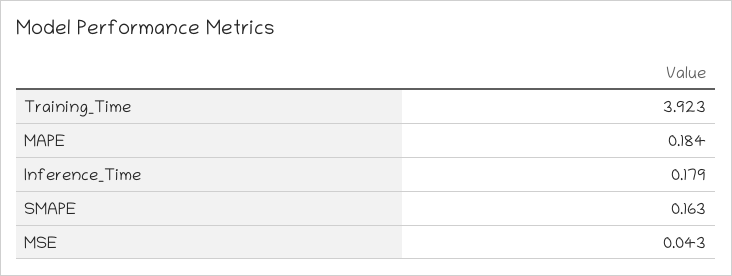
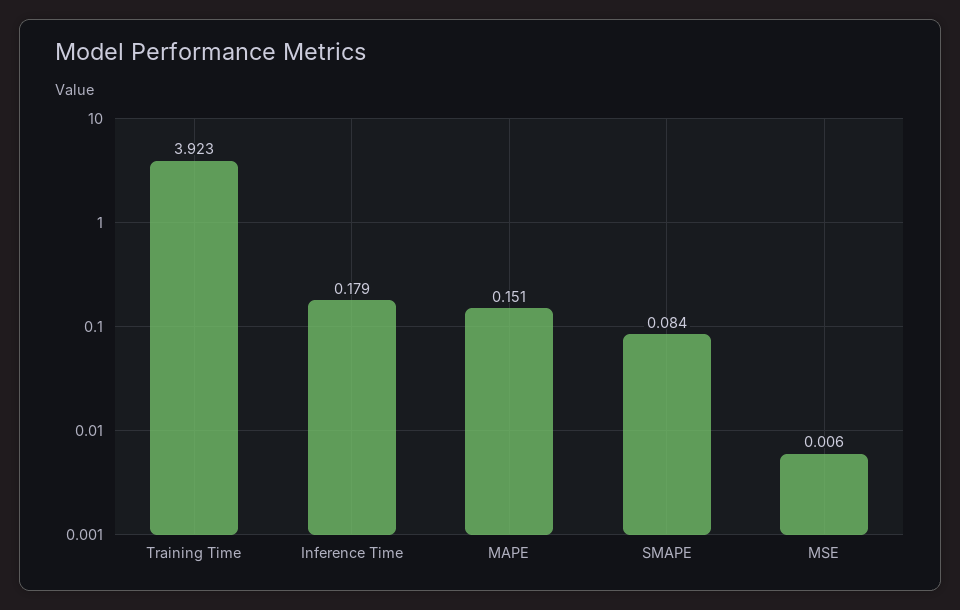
MAPE: 0.184 -> 0.151
SMAPE: 0.163 -> 0.084
MSE: 0.043 -> 0.006

